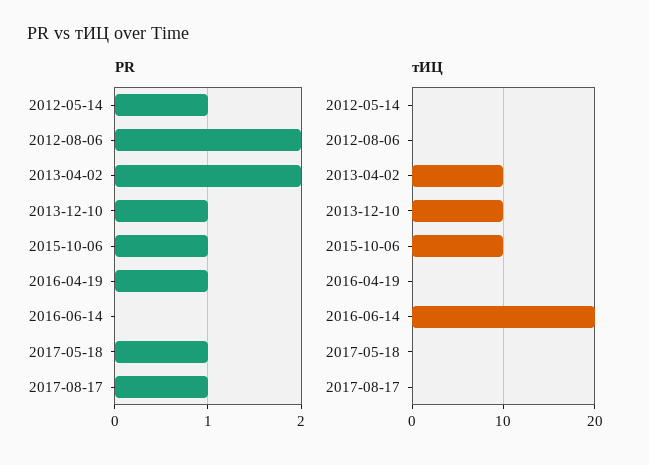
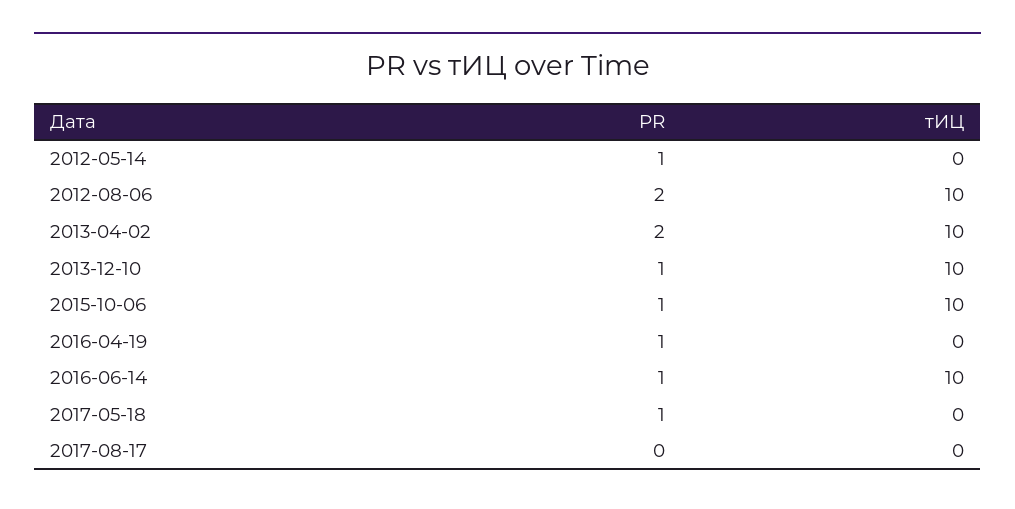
PR, 2016-06-14: 0 -> 1
PR, 2017-08-17: 1 -> 0
тИЦ, 2012-08-06: 0 -> 10
тИЦ, 2016-06-14: 20 -> 10

